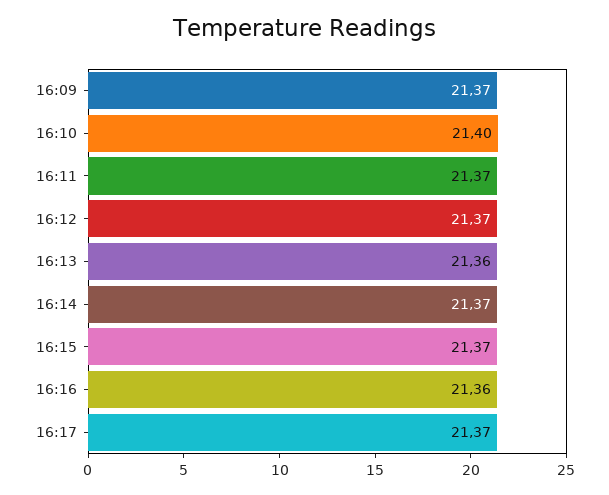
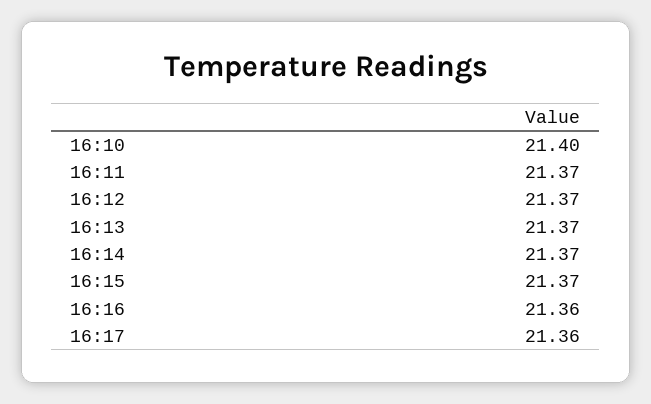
16:09: 21.37 -> none
16:13: 21.36 -> 21.37
16:17: 21.37 -> 21.36

